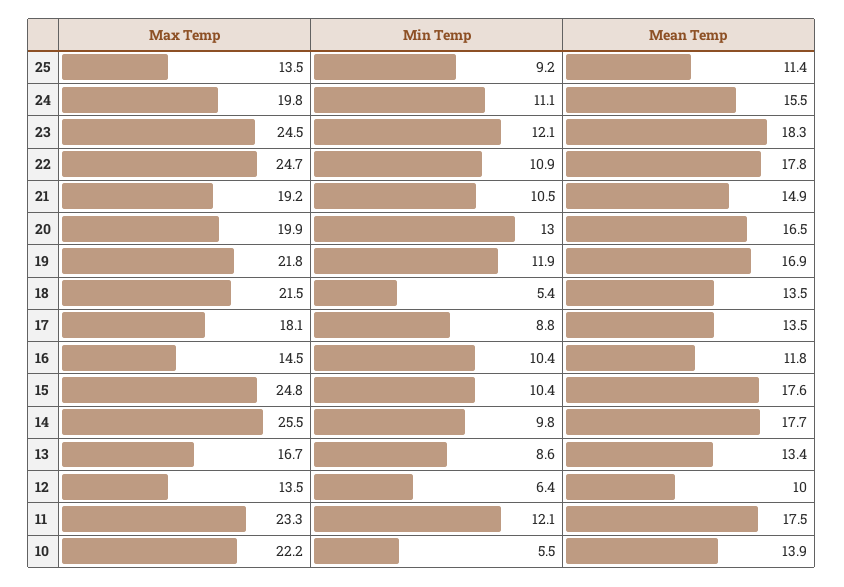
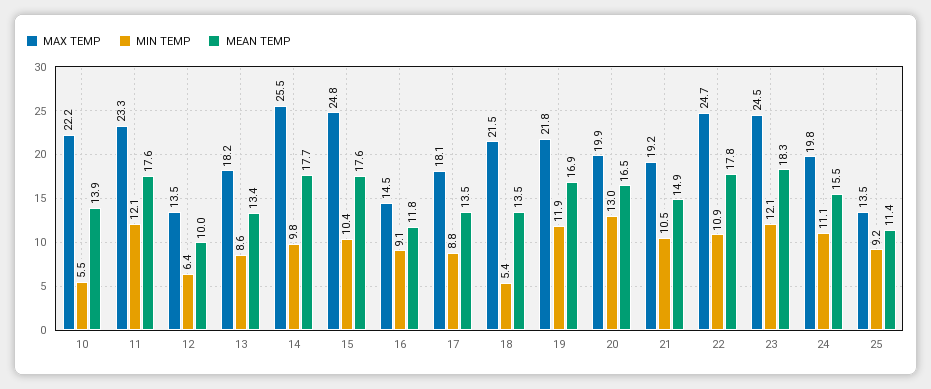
Min Temp, 16: 10.4 -> 9.1
Max Temp, 13: 16.7 -> 18.2
Mean Temp, 11: 17.5 -> 17.6

